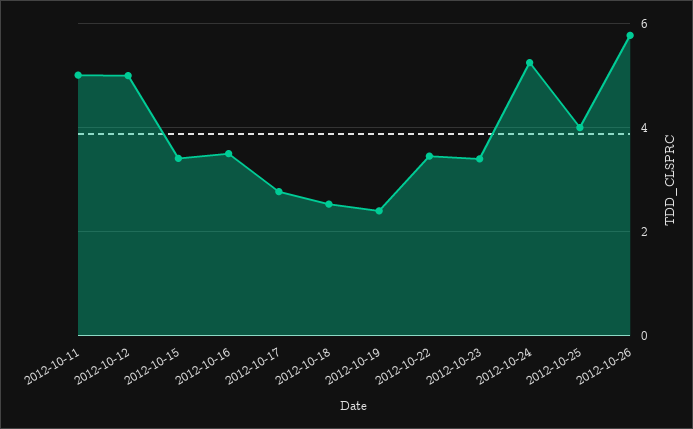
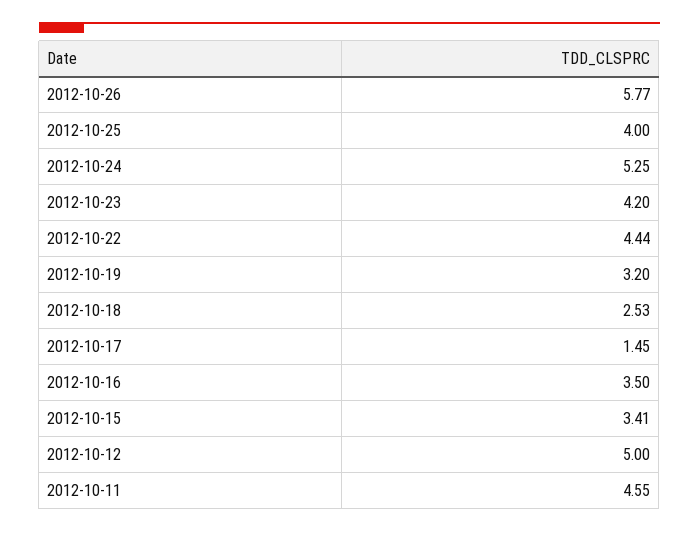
2012-10-11: 5 -> 4.55
2012-10-17: 2.8 -> 1.45
2012-10-19: 2.4 -> 3.2
2012-10-22: 3.4 -> 4.44
2012-10-23: 3.4 -> 4.2

